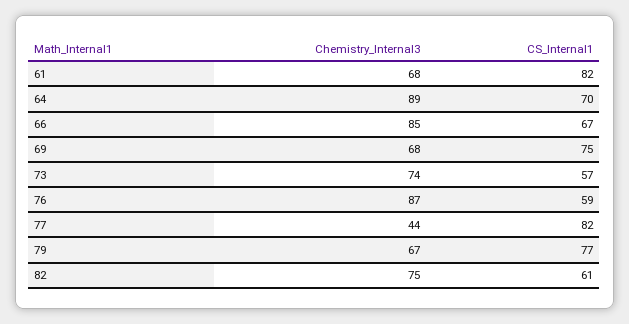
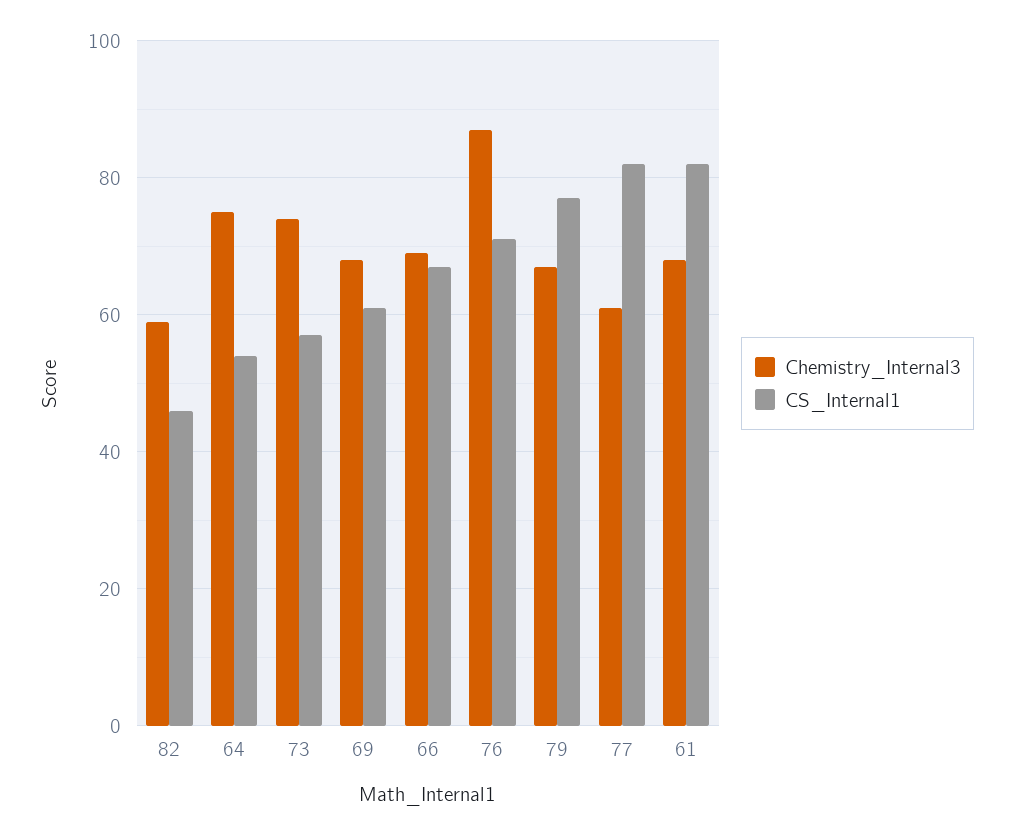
Chemistry_Internal3, 64: 89 -> 75
CS_Internal1, 64: 70 -> 55
Chemistry_Internal3, 66: 85 -> 70
CS_Internal1, 69: 75 -> 60
CS_Internal1, 76: 59 -> 70
Chemistry_Internal3, 77: 44 -> 60
Chemistry_Internal3, 82: 75 -> 60
CS_Internal1, 82: 61 -> 45

